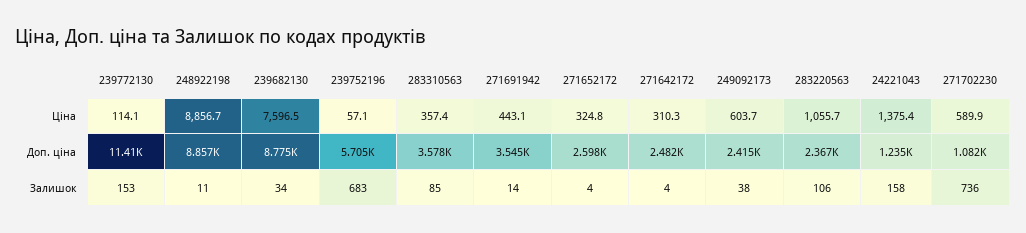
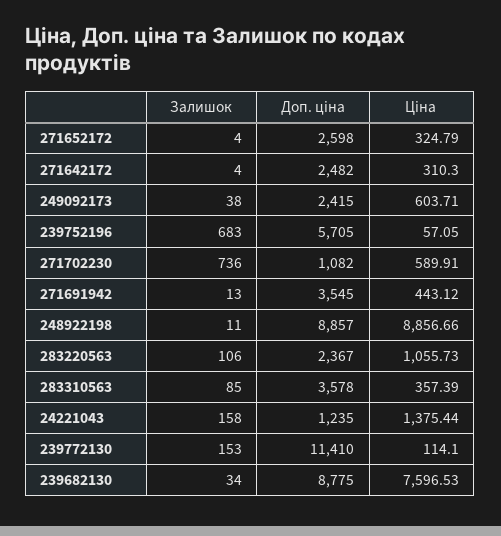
271691942, Залишок: 14 -> 13

